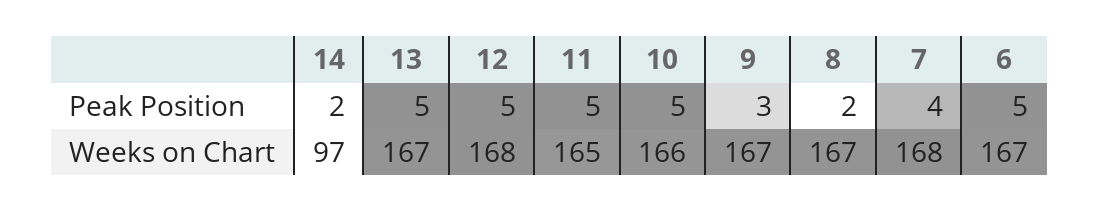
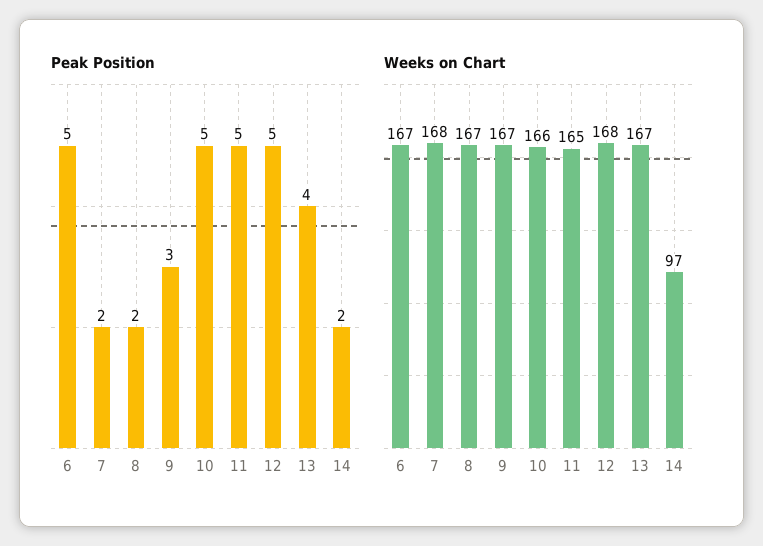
Peak Position, 13: 5 -> 4
Peak Position, 7: 4 -> 2

